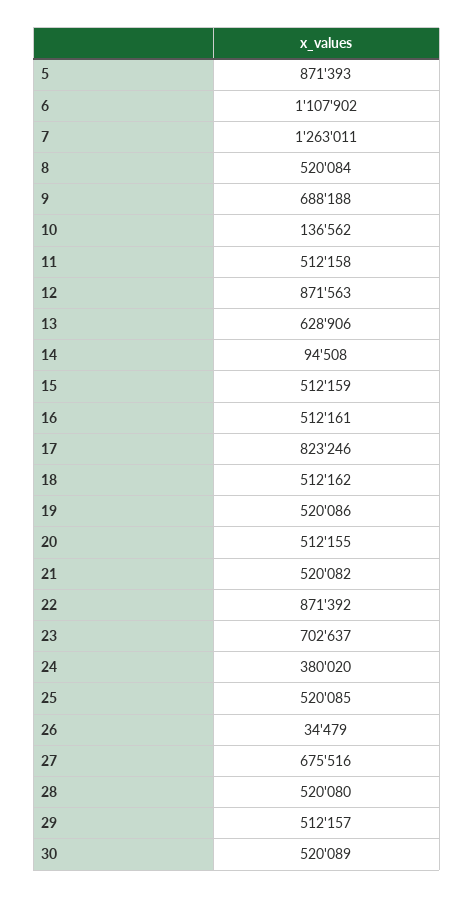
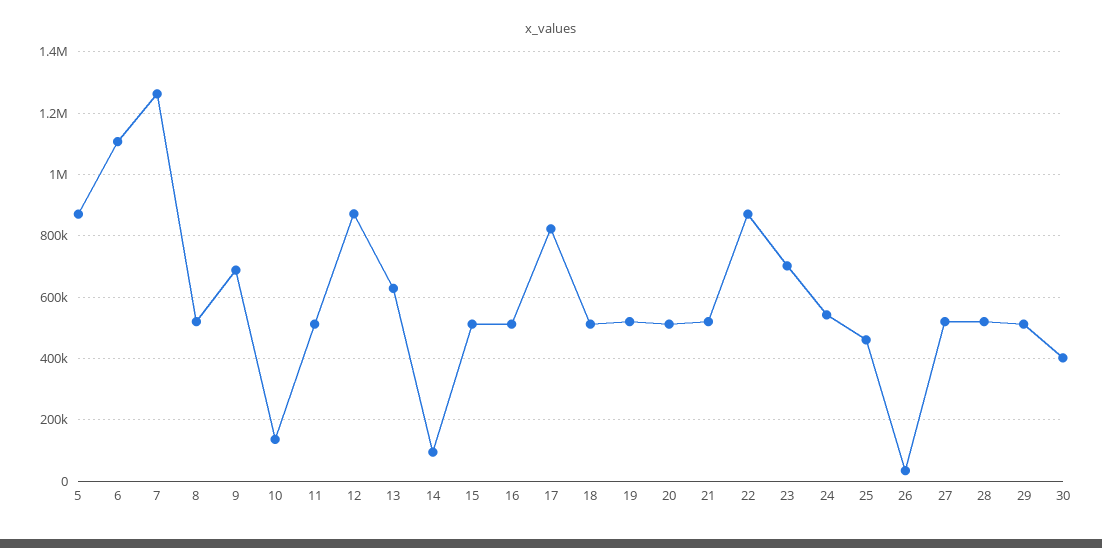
24: 380020 -> 540000
25: 520085 -> 460000
27: 675516 -> 520000
30: 520089 -> 400000

